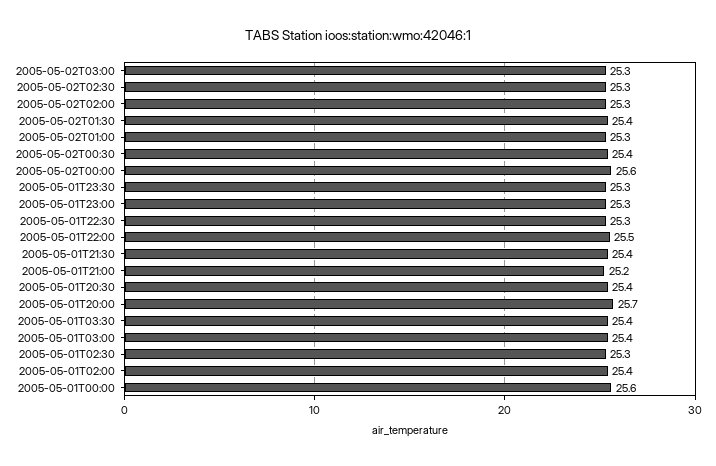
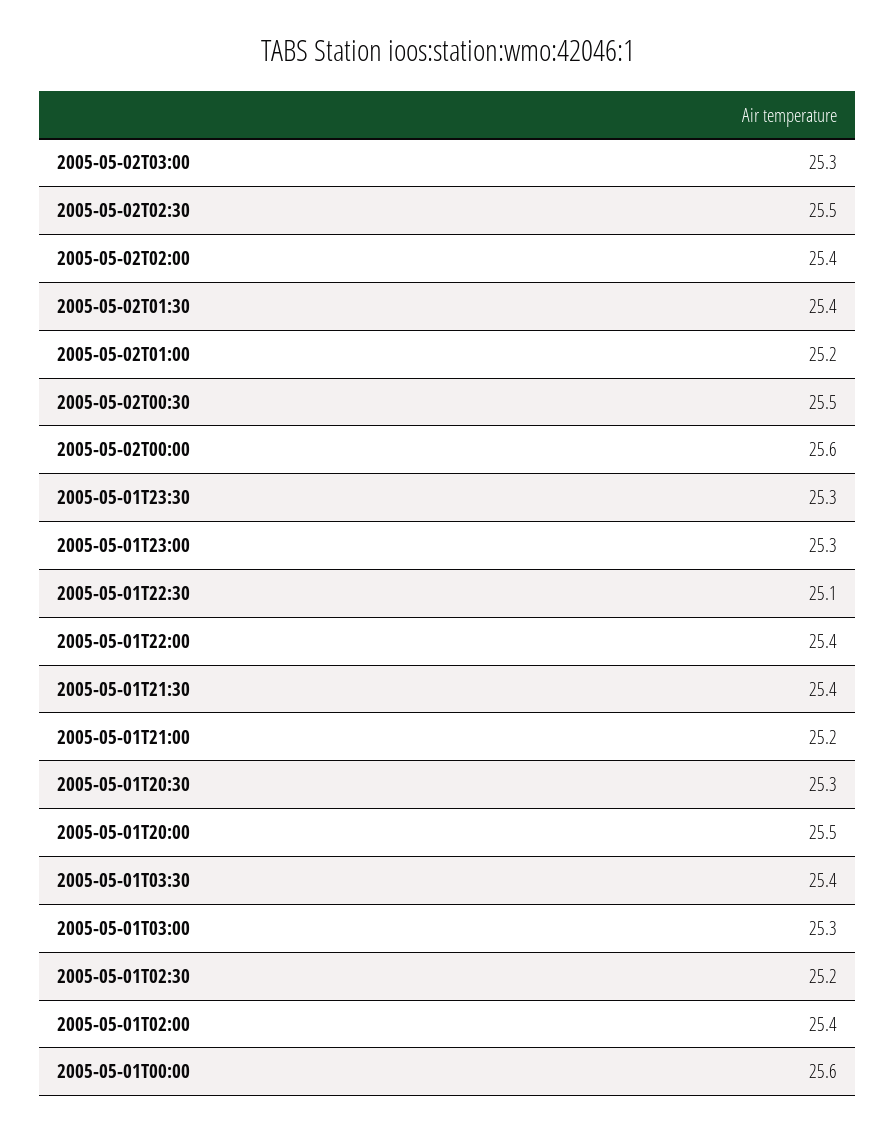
2005-05-02T02:30: 25.3 -> 25.5
2005-05-02T02:00: 25.3 -> 25.4
2005-05-02T01:00: 25.3 -> 25.2
2005-05-02T00:30: 25.4 -> 25.5
2005-05-01T22:30: 25.3 -> 25.1
2005-05-01T22:00: 25.5 -> 25.4
2005-05-01T20:30: 25.4 -> 25.3
2005-05-01T20:00: 25.7 -> 25.5
2005-05-01T03:00: 25.4 -> 25.3
2005-05-01T02:30: 25.3 -> 25.2

